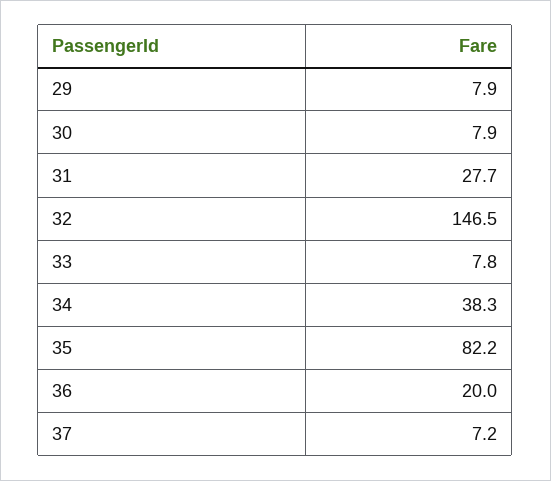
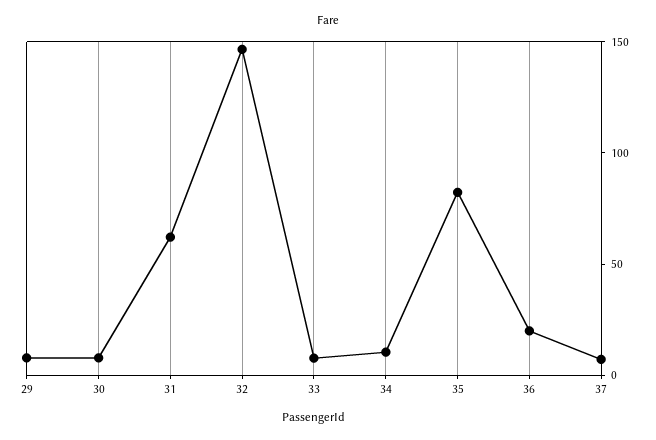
31: 27.7 -> 60
34: 38.3 -> 10

